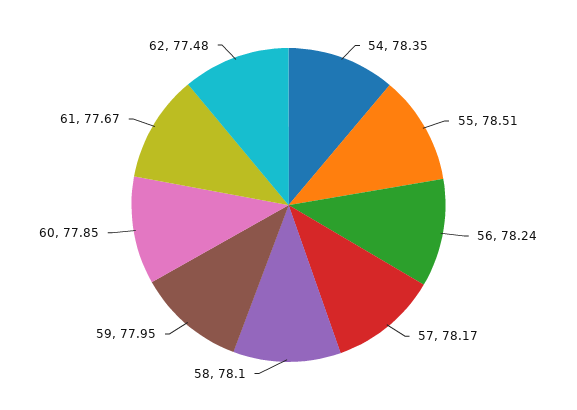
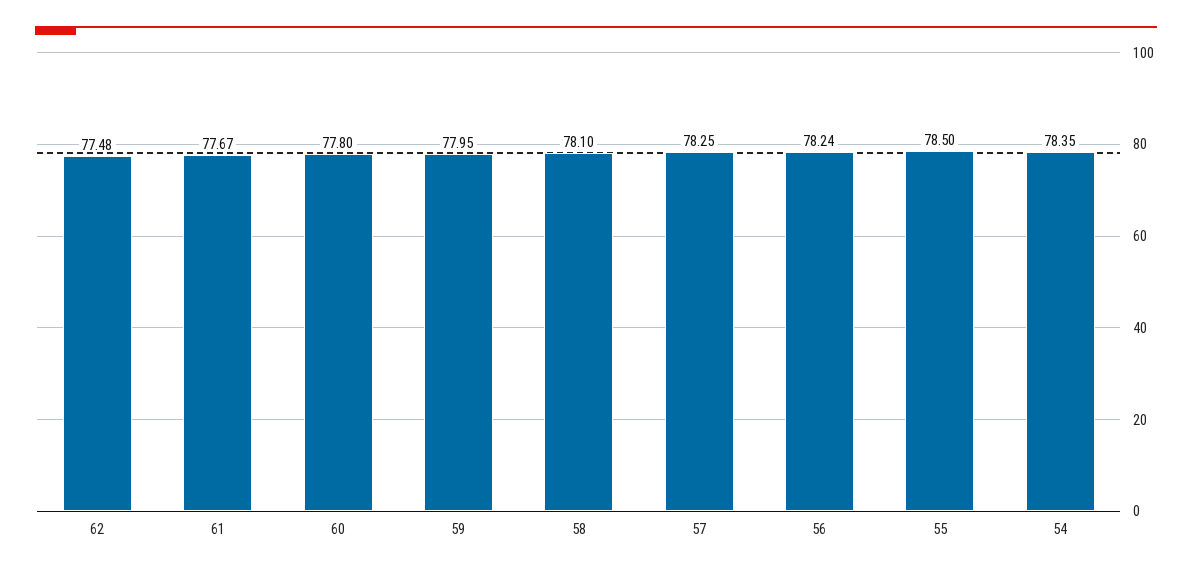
55: 78.51 -> 78.5
57: 78.17 -> 78.25
60: 77.85 -> 77.8

